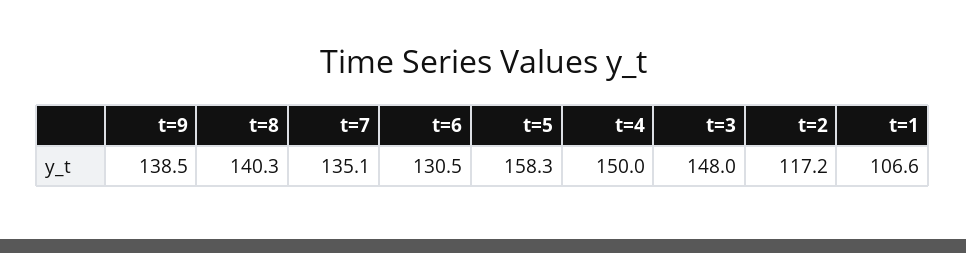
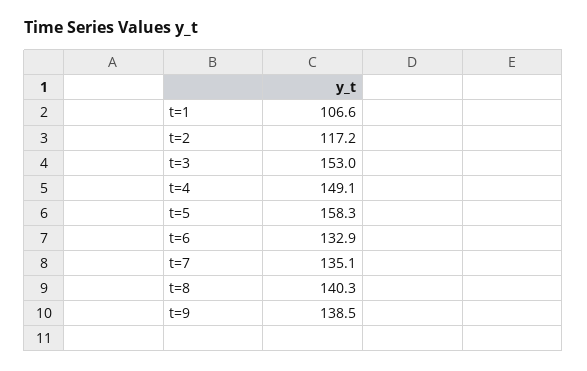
t=6: 130.5 -> 132.9
t=4: 150 -> 149.1
t=3: 148 -> 153

